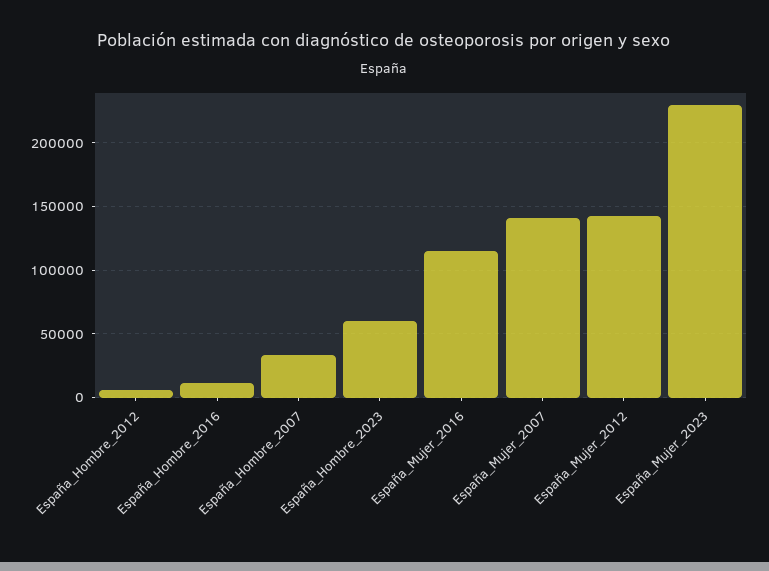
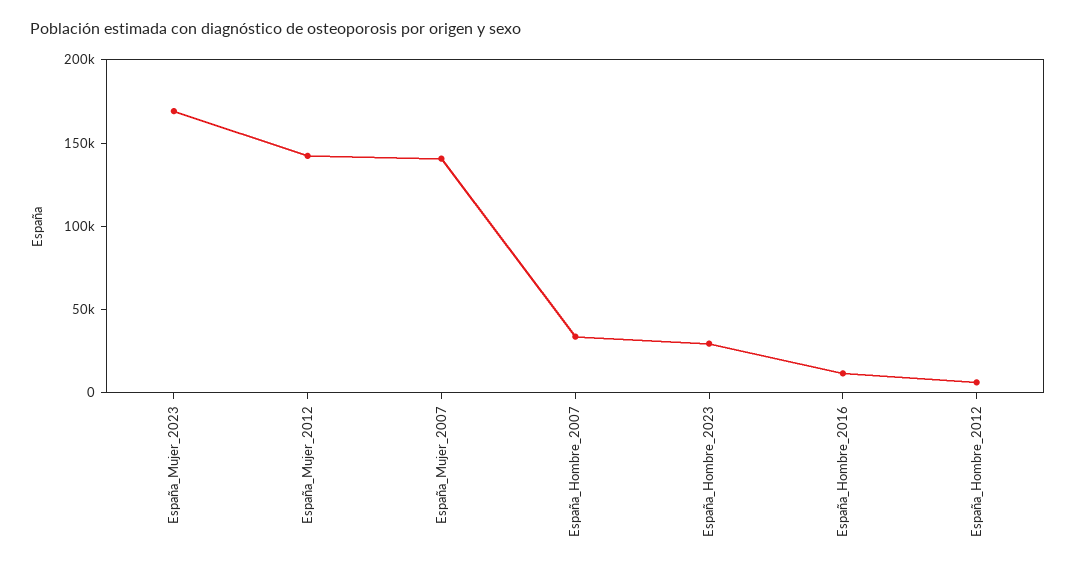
España_Hombre_2023: 60000 -> 30000
España_Mujer_2016: 115000 -> none
España_Mujer_2023: 230000 -> 170000

